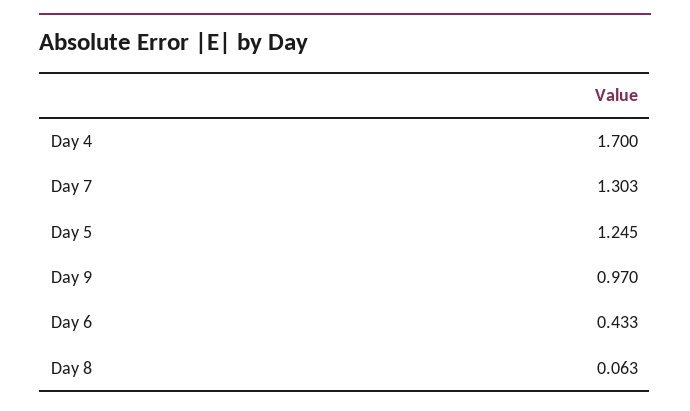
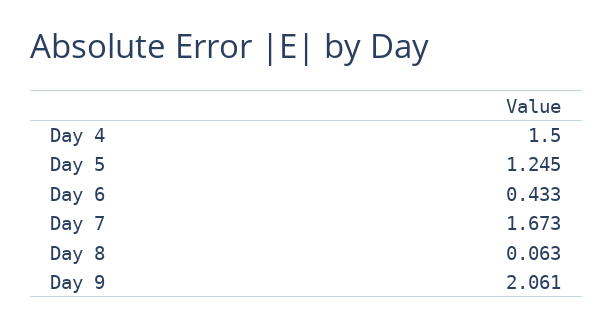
Day 4: 1.7 -> 1.5
Day 7: 1.303 -> 1.673
Day 9: 0.97 -> 2.061

